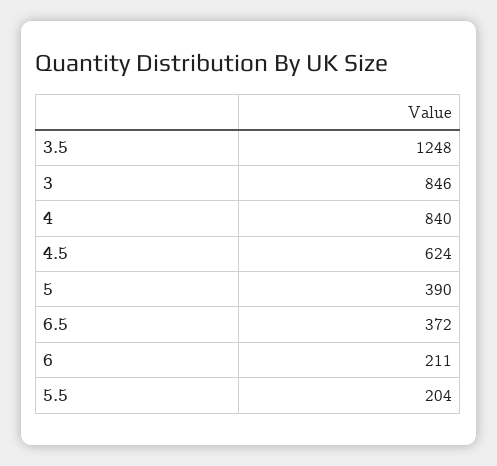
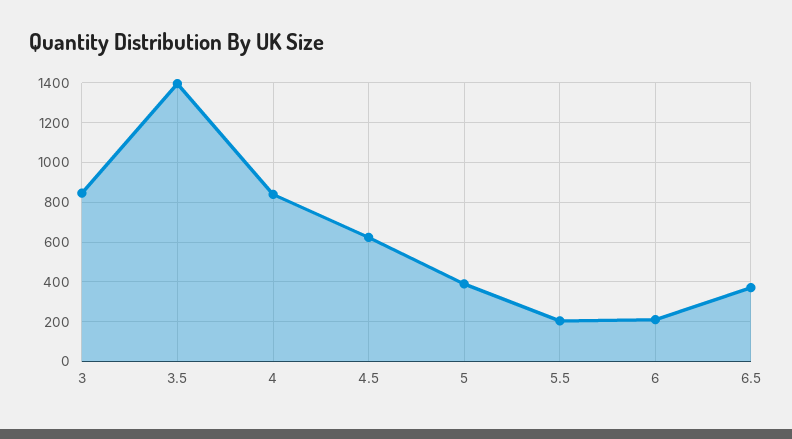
3.5: 1248 -> 1400

